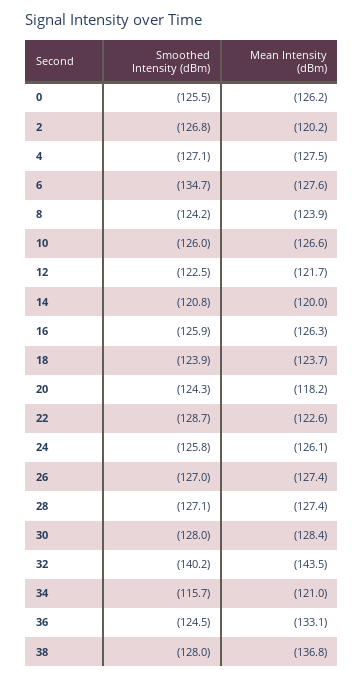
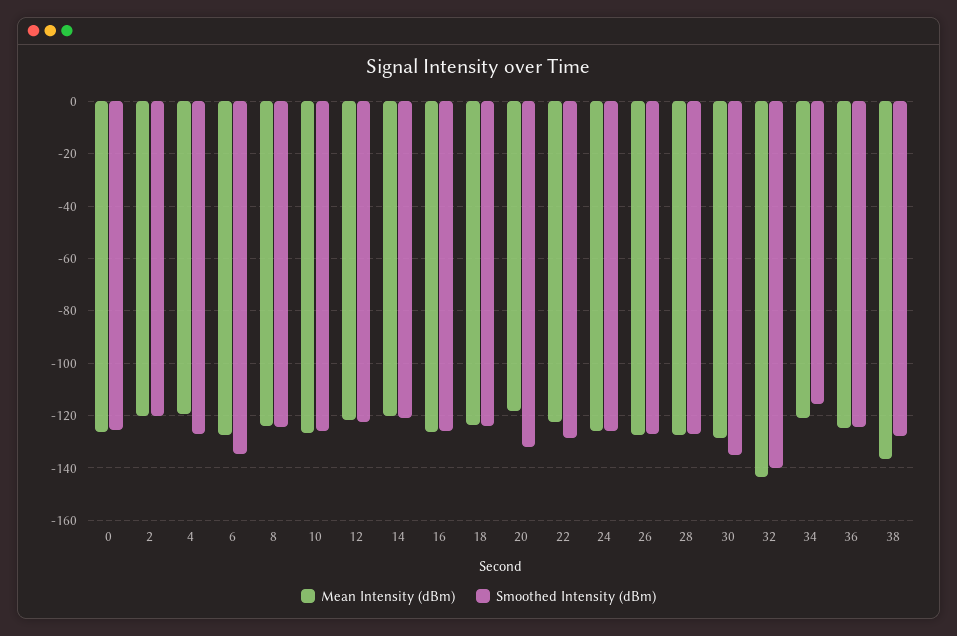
Smoothed Intensity (dBm), 2: -126.8 -> -120
Mean Intensity (dBm), 4: -127.5 -> -120
Smoothed Intensity (dBm), 20: -124.3 -> -132.5
Smoothed Intensity (dBm), 30: -128 -> -135
Mean Intensity (dBm), 36: -133.1 -> -125

